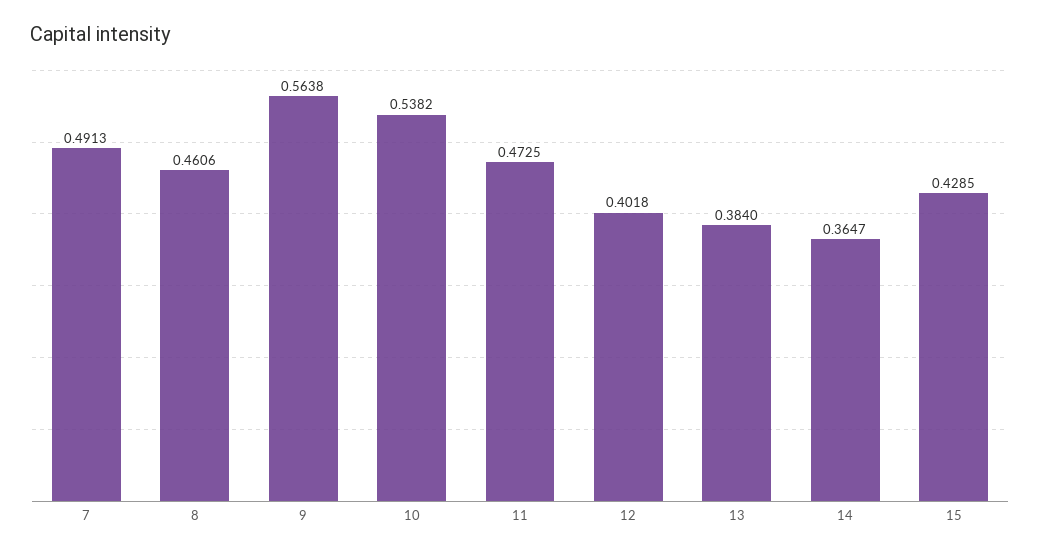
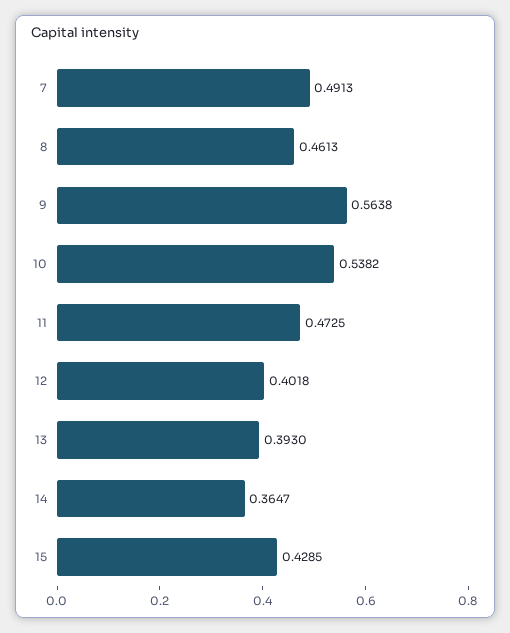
8: 0.4606 -> 0.4613
13: 0.384 -> 0.393

